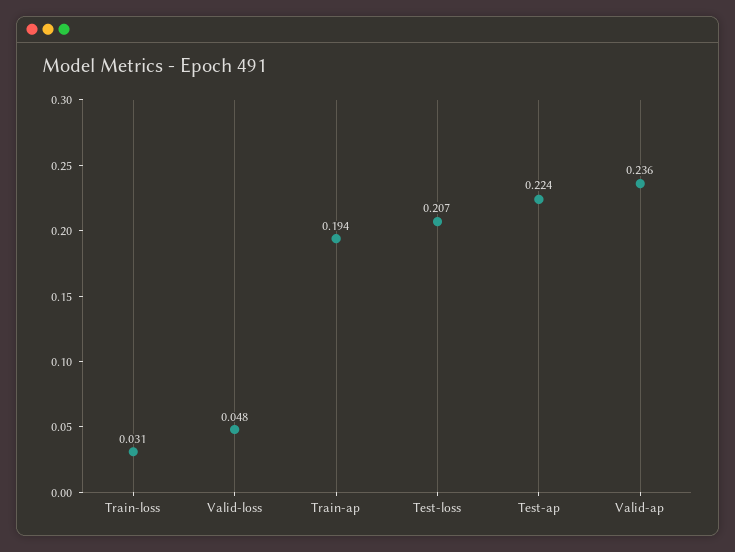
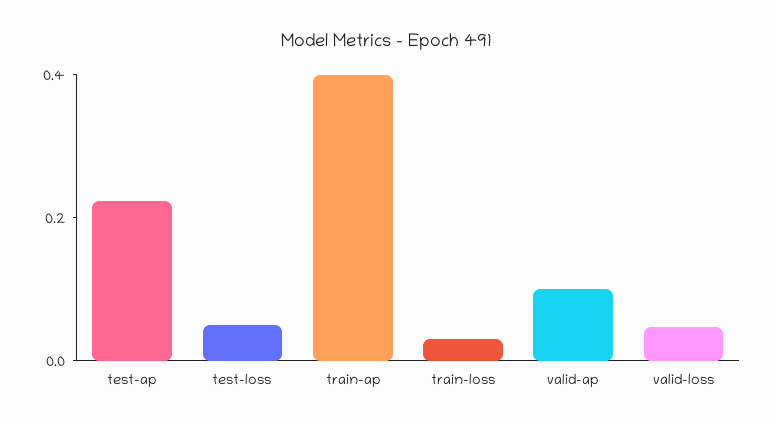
Train-ap: 0.194 -> 0.4
Test-loss: 0.207 -> 0.05
Valid-ap: 0.236 -> 0.1

